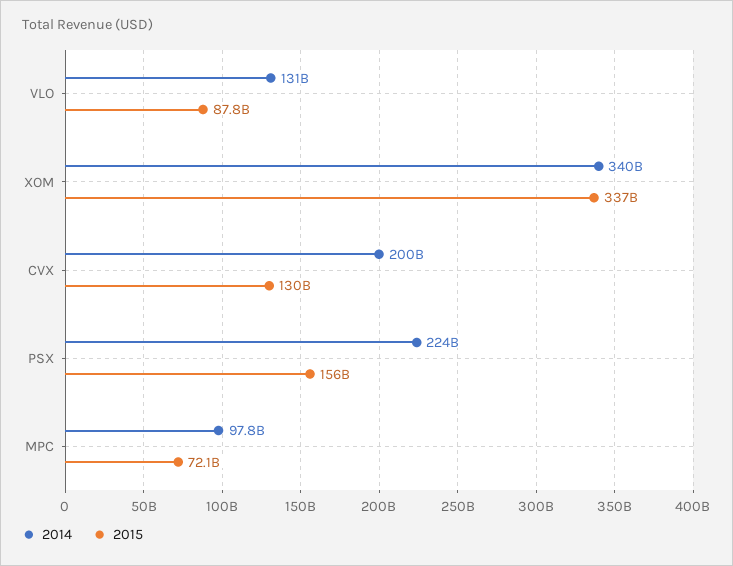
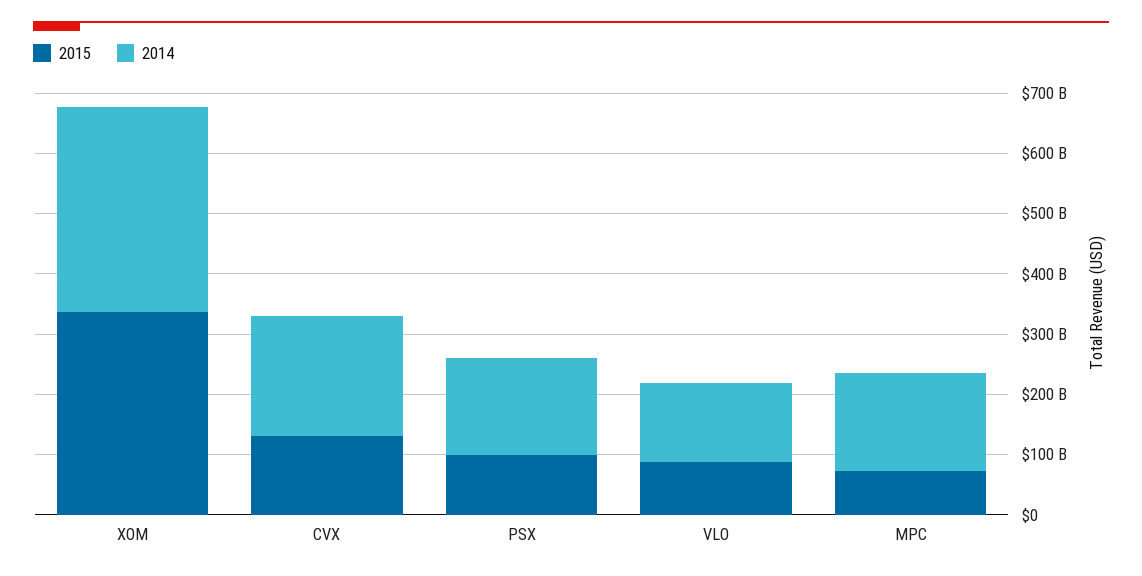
2014, PSX: 224000000000 -> 160000000000
2015, PSX: 156000000000 -> 100000000000
2014, MPC: 97800000000 -> 160000000000

